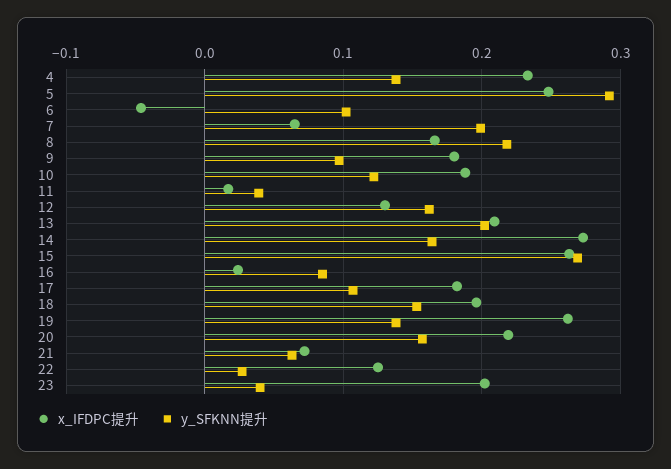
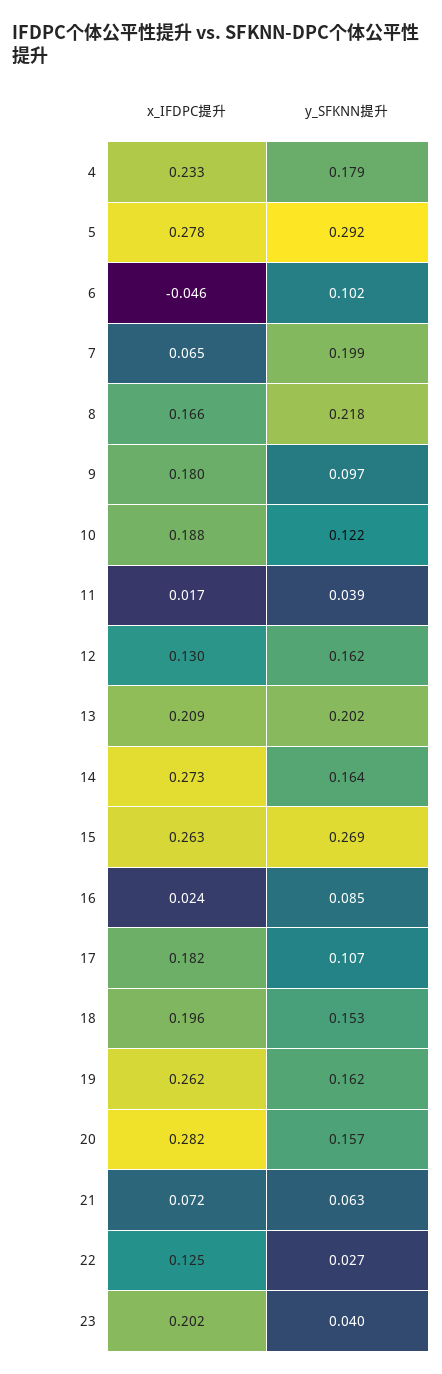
y_SFKNN提升, 4: 0.14 -> 0.179
x_IFDPC提升, 5: 0.25 -> 0.278
y_SFKNN提升, 19: 0.14 -> 0.162
x_IFDPC提升, 20: 0.22 -> 0.282

